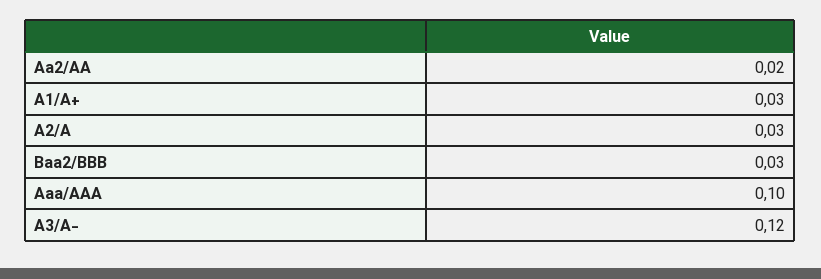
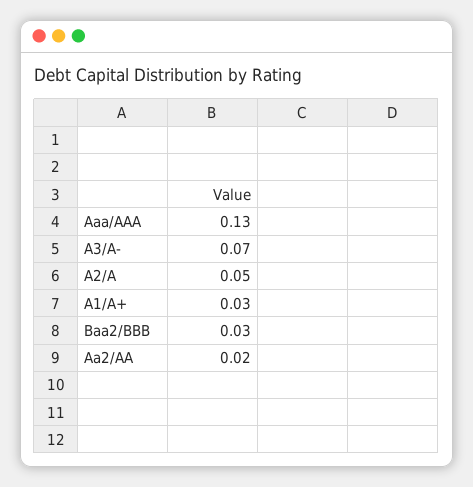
A2/A: 0.03 -> 0.05
Aaa/AAA: 0.1 -> 0.13
A3/A-: 0.12 -> 0.07

